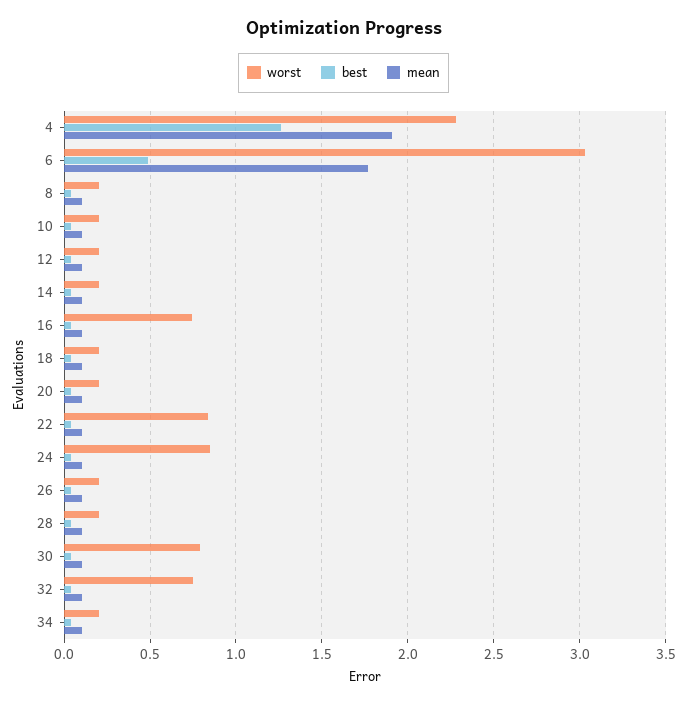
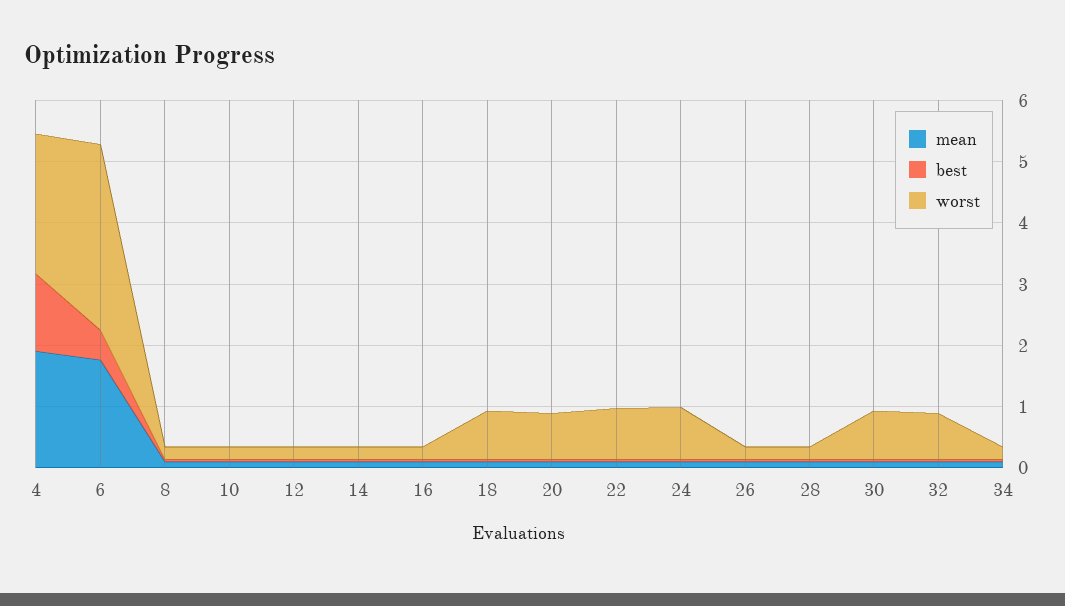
worst, 16: 0.75 -> 0.2
worst, 18: 0.2 -> 0.8
worst, 20: 0.2 -> 0.8

